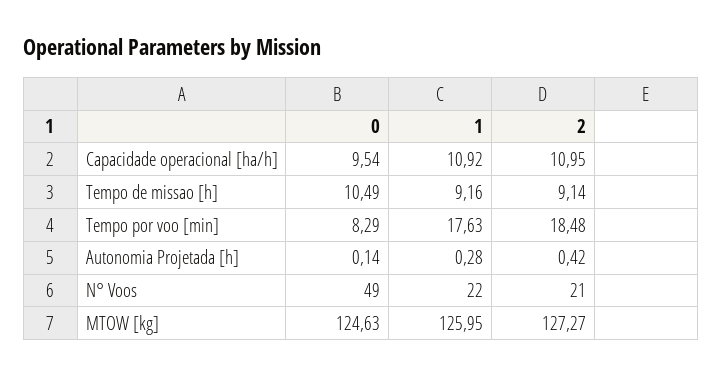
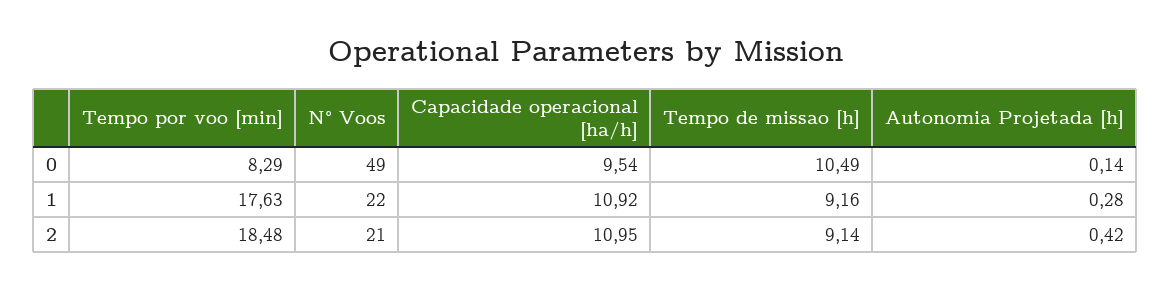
0, MTOW [kg]: 124.63 -> none
1, MTOW [kg]: 125.95 -> none
2, MTOW [kg]: 127.27 -> none

